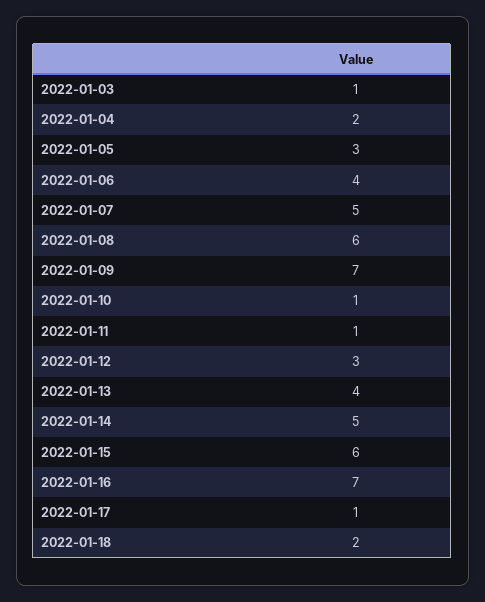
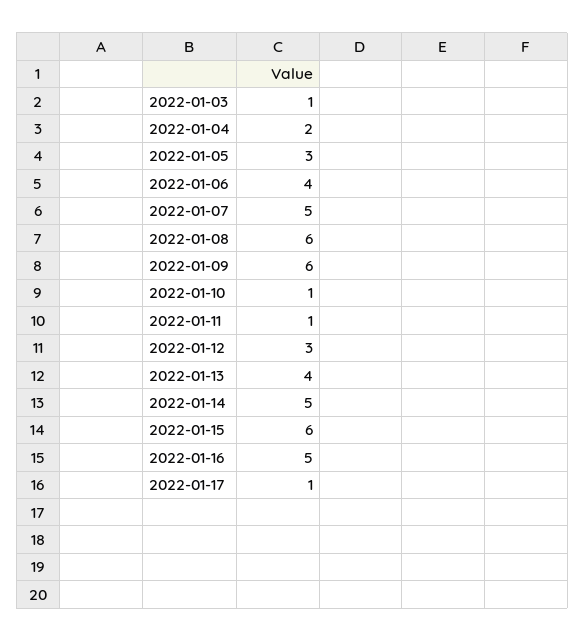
2022-01-09: 7 -> 6
2022-01-16: 7 -> 5
2022-01-18: 2 -> none

